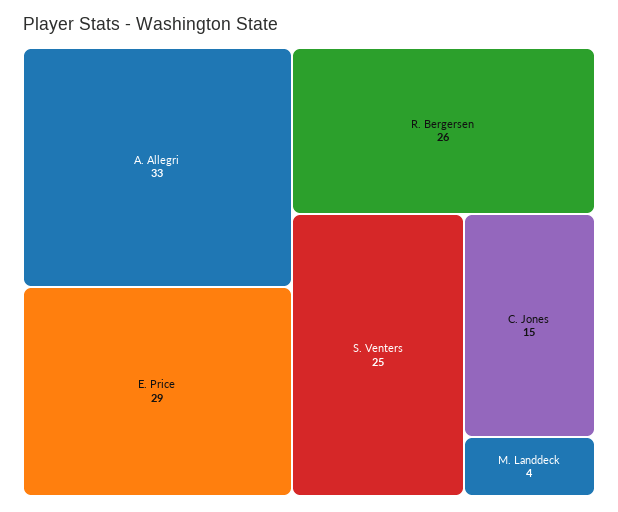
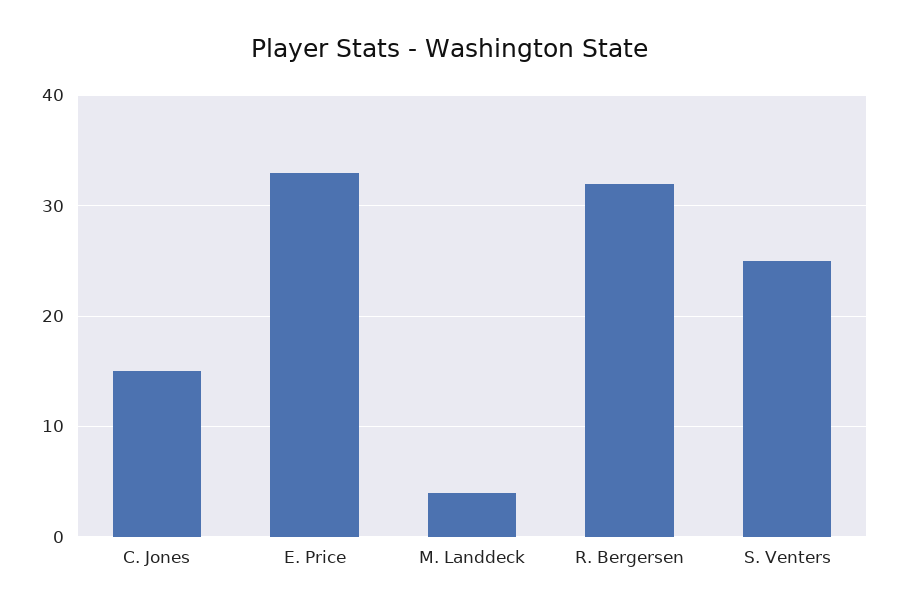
A. Allegri: 33 -> none
E. Price: 29 -> 33
R. Bergersen: 26 -> 32

